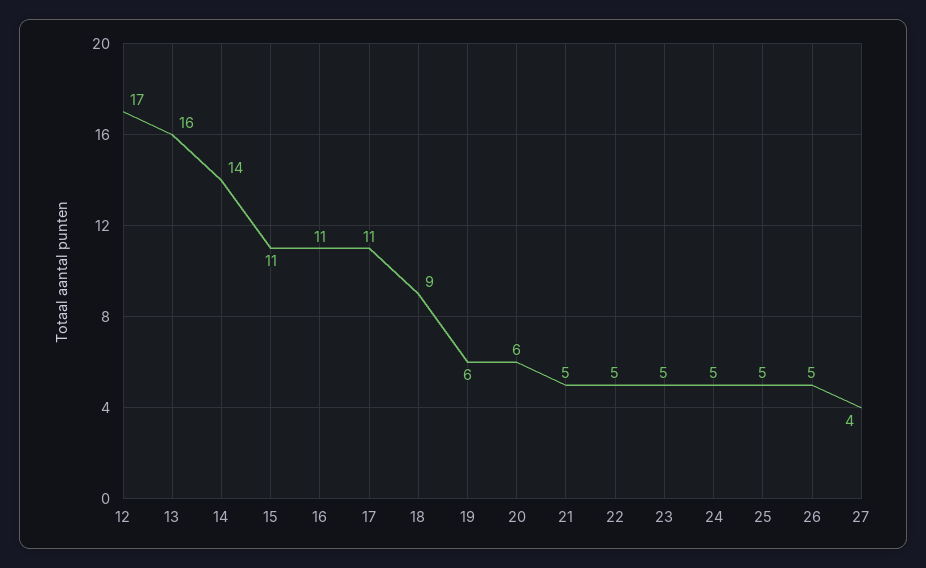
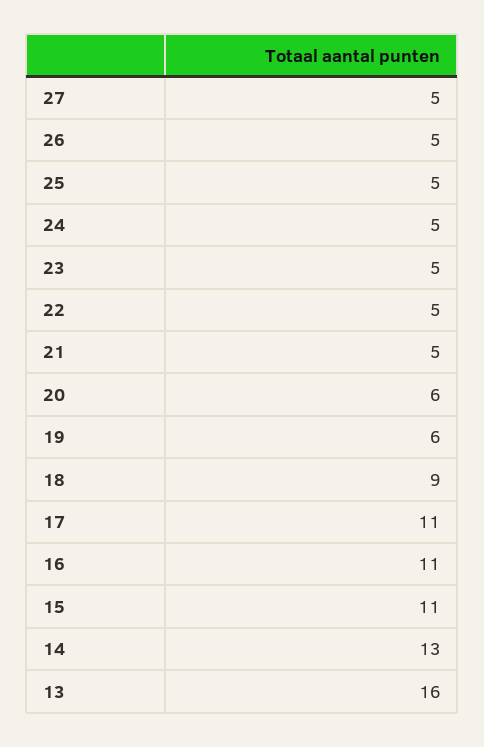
12: 17 -> none
14: 14 -> 13
27: 4 -> 5

